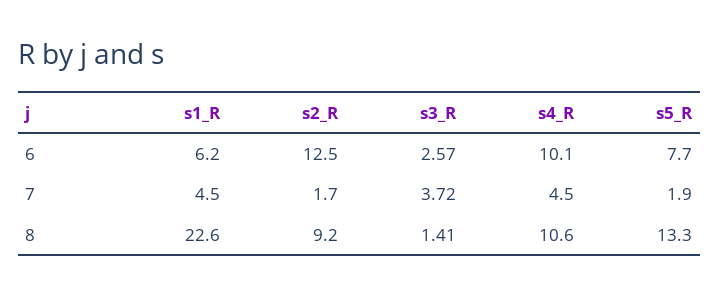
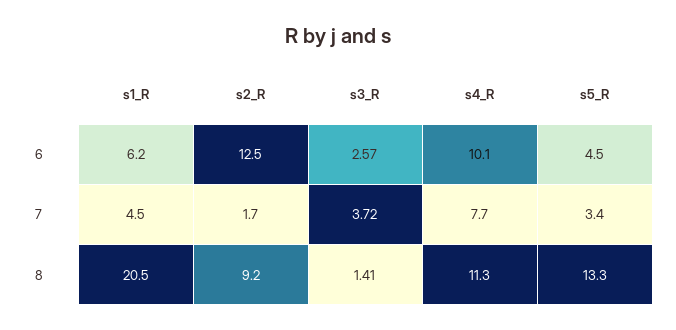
s5_R, 6: 7.7 -> 4.5
s4_R, 7: 4.5 -> 7.7
s5_R, 7: 1.9 -> 3.4
s1_R, 8: 22.6 -> 20.5
s4_R, 8: 10.6 -> 11.3

